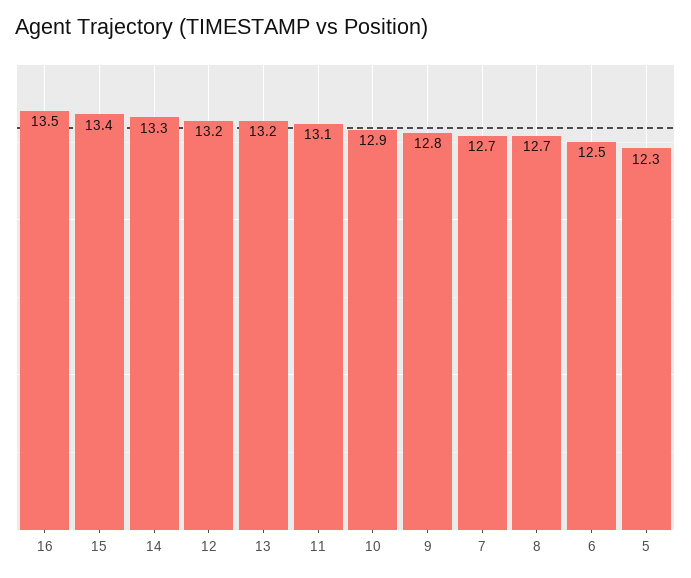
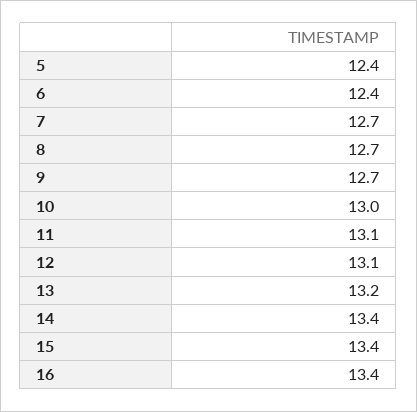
16: 13.5 -> 13.4
14: 13.3 -> 13.4
12: 13.2 -> 13.1
10: 12.9 -> 13
9: 12.8 -> 12.7
6: 12.5 -> 12.4
5: 12.3 -> 12.4

